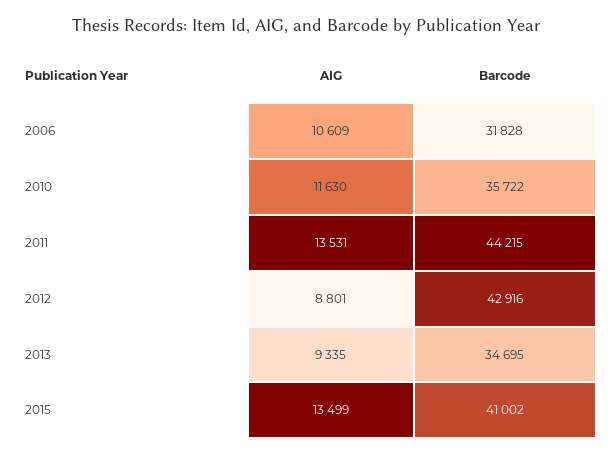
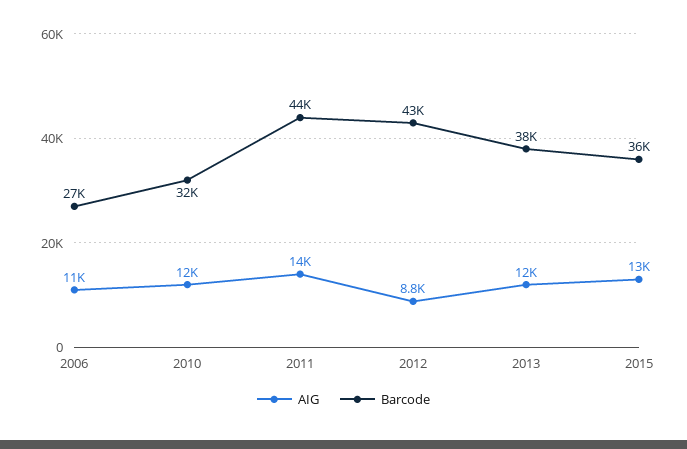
Barcode, 2006: 31828 -> 27000
Barcode, 2010: 35722 -> 32000
AIG, 2013: 9335 -> 12000
Barcode, 2013: 34695 -> 38000
Barcode, 2015: 41002 -> 36000

